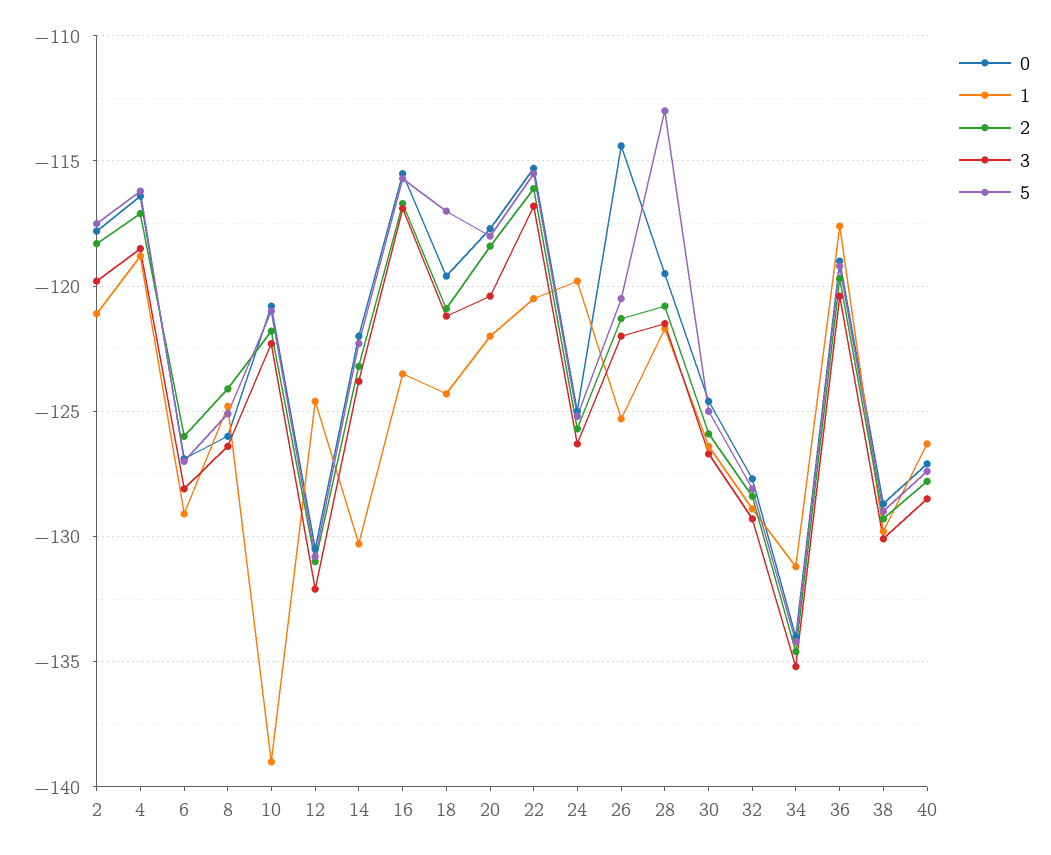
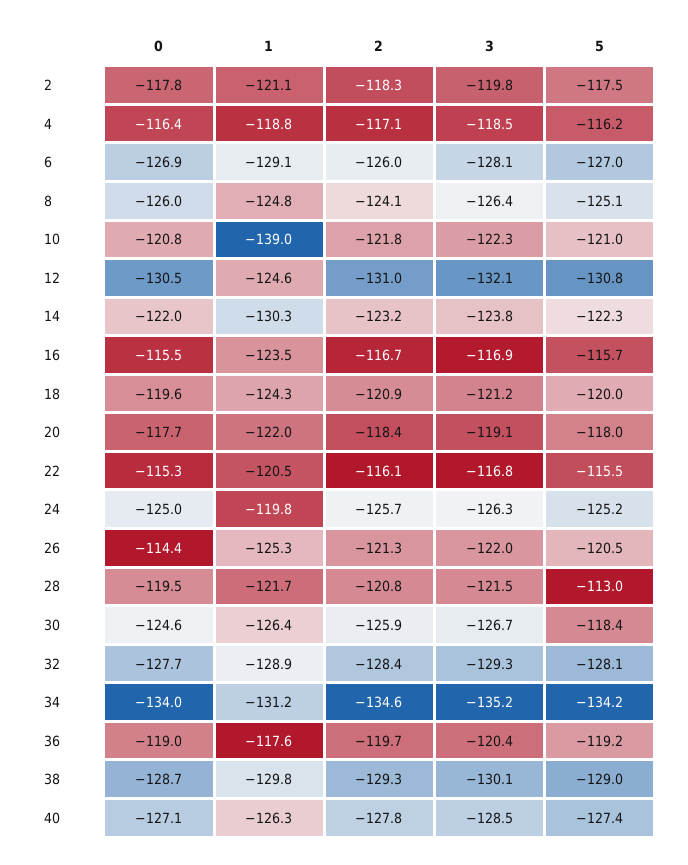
5, 18: -117 -> -120
3, 20: -120.5 -> -119.1
5, 30: -125 -> -118.4

